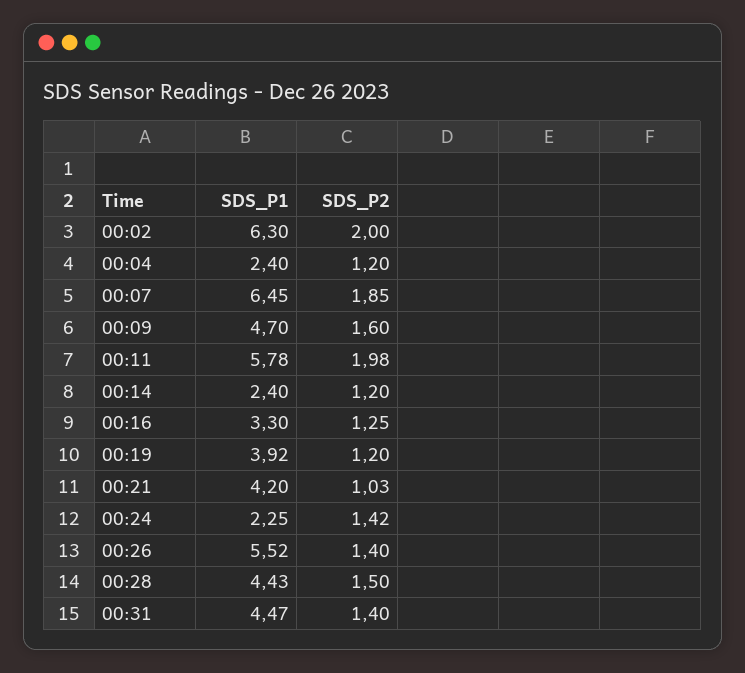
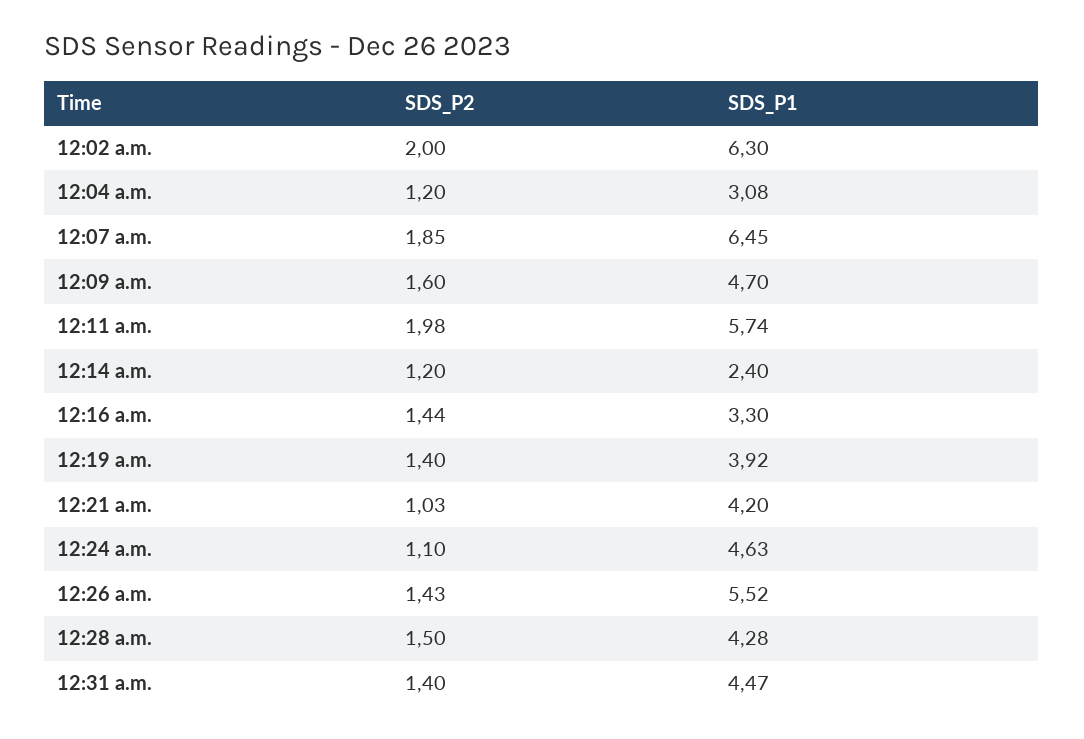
SDS_P1, 00:04: 2.4 -> 3.08
SDS_P1, 00:11: 5.78 -> 5.74
SDS_P2, 00:16: 1.25 -> 1.44
SDS_P2, 00:19: 1.2 -> 1.4
SDS_P1, 00:24: 2.25 -> 4.63
SDS_P2, 00:24: 1.42 -> 1.1
SDS_P2, 00:26: 1.4 -> 1.43
SDS_P1, 00:28: 4.43 -> 4.28

